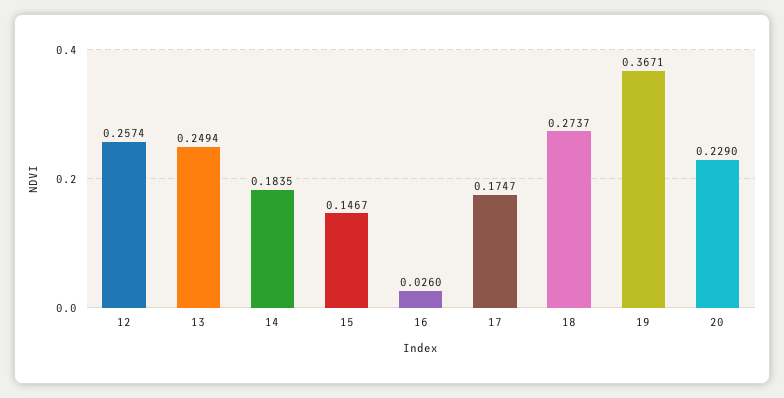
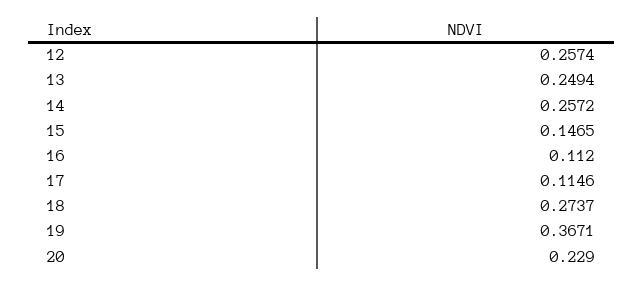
14: 0.1835 -> 0.2572
15: 0.1467 -> 0.1465
16: 0.026 -> 0.112
17: 0.1747 -> 0.1146

